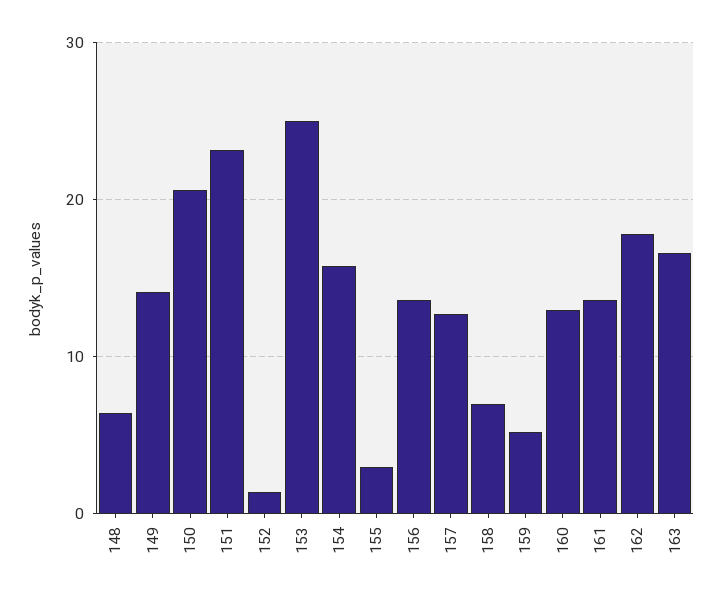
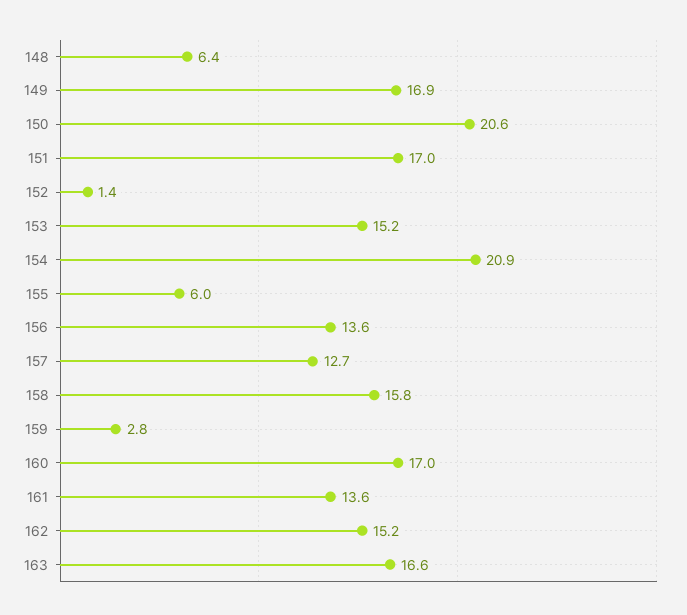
149: 14 -> 16.9
151: 23 -> 17
153: 25 -> 15.2
154: 16 -> 20.9
155: 3 -> 6
158: 7 -> 15.8
159: 5 -> 2.8
160: 13 -> 17
162: 18 -> 15.2

